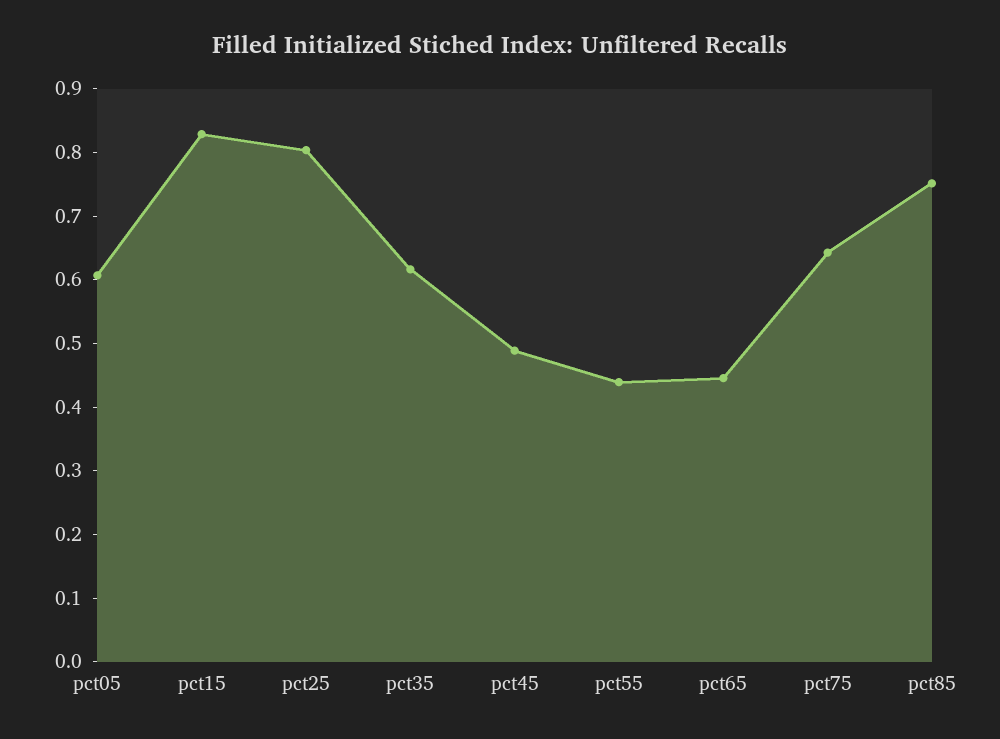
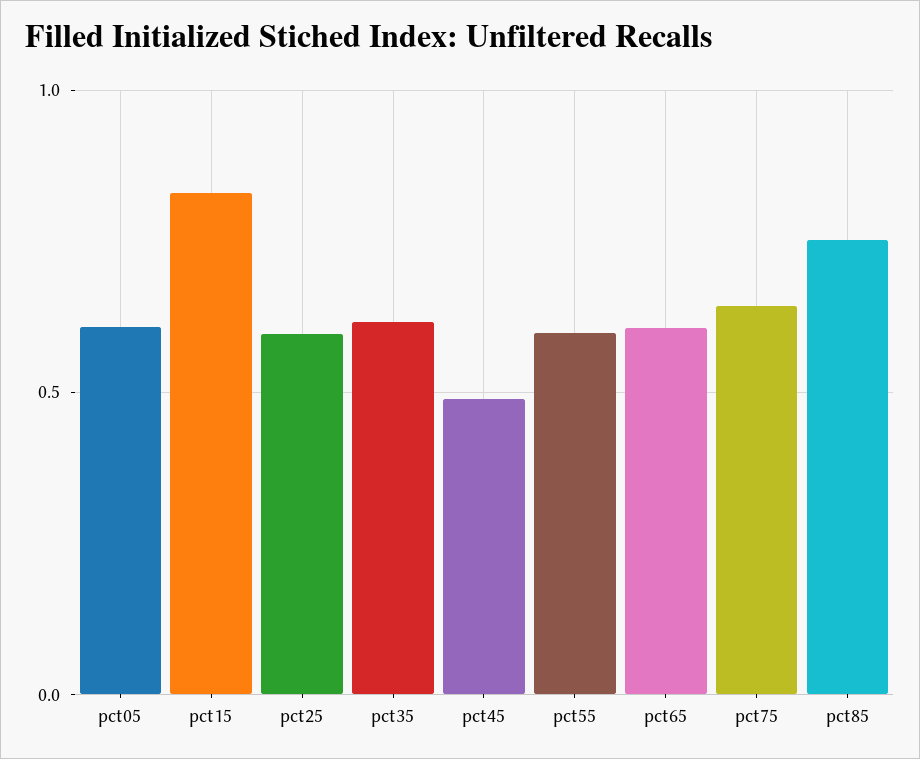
pct25: 0.8 -> 0.6
pct55: 0.44 -> 0.6
pct65: 0.44 -> 0.6

